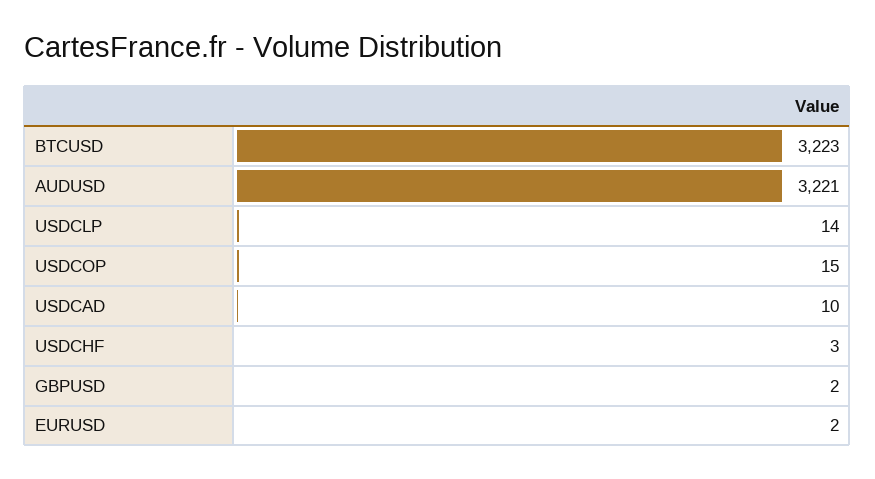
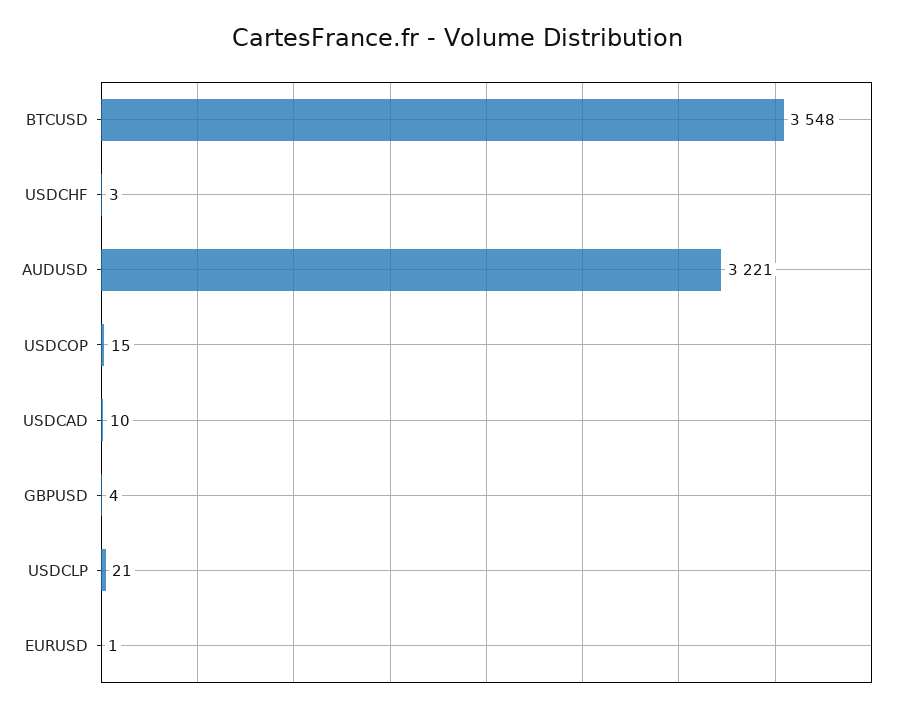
BTCUSD: 3223 -> 3548
USDCLP: 14 -> 21
GBPUSD: 2 -> 4
EURUSD: 2 -> 1

